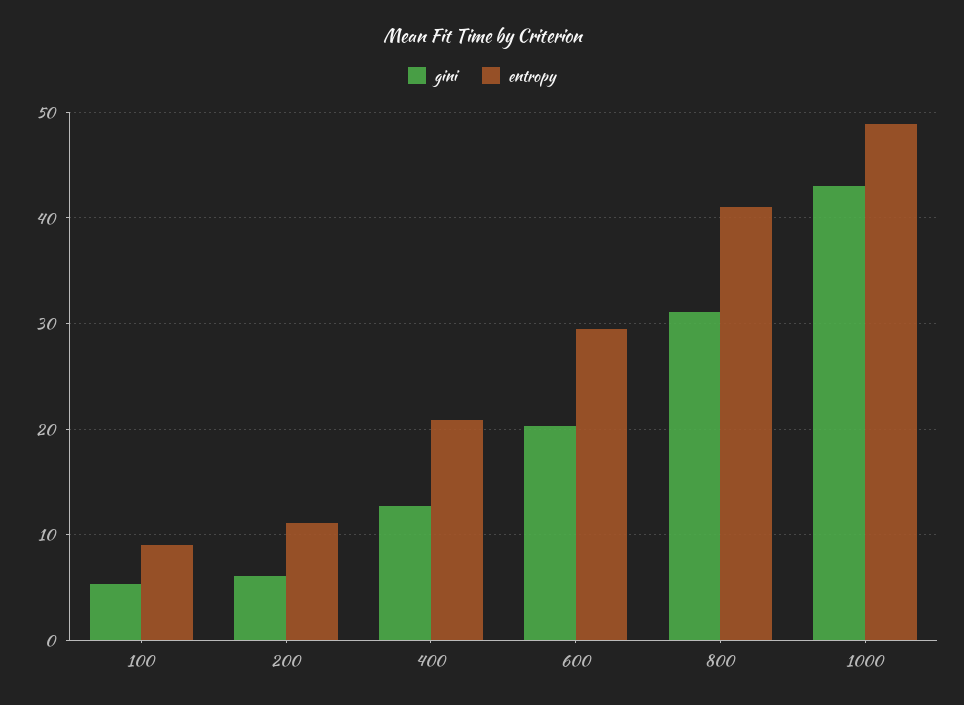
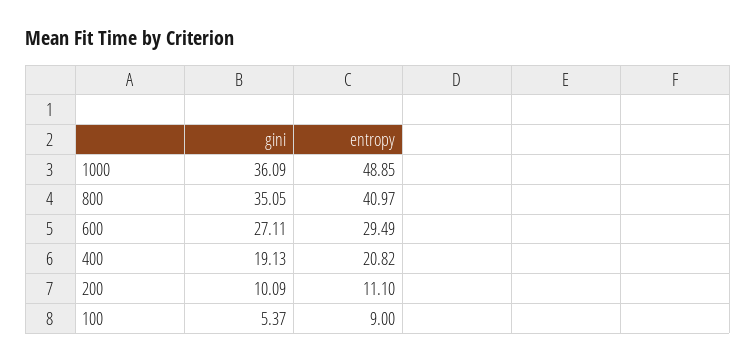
gini, 200: 6 -> 10.09
gini, 400: 13 -> 19.13
gini, 600: 20 -> 27.11
gini, 800: 31 -> 35.05
gini, 1000: 43 -> 36.09

